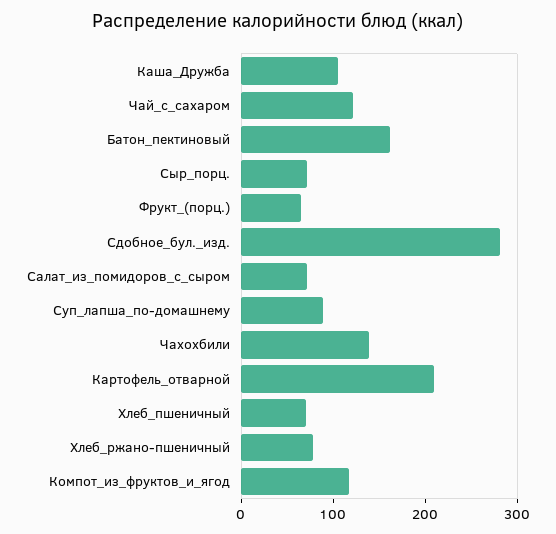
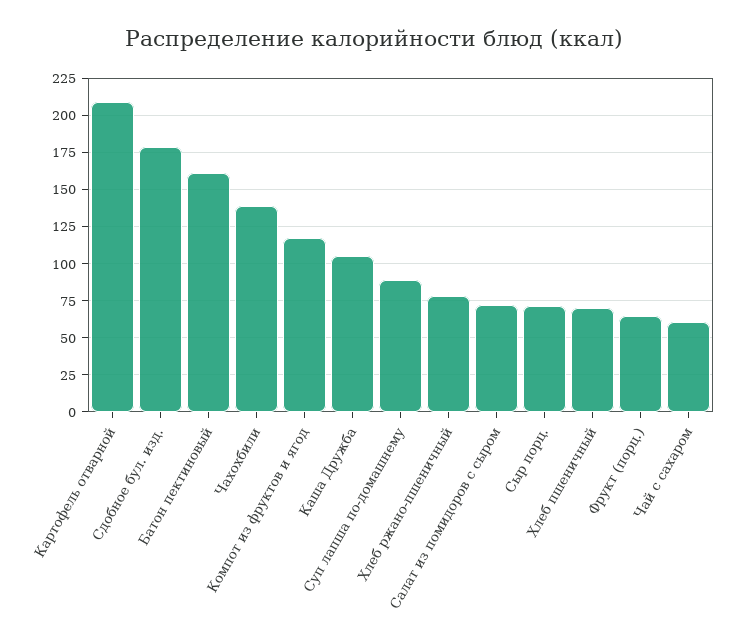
Чай_с_сахаром: 120 -> 60
Сдобное_бул._изд.: 280 -> 180

